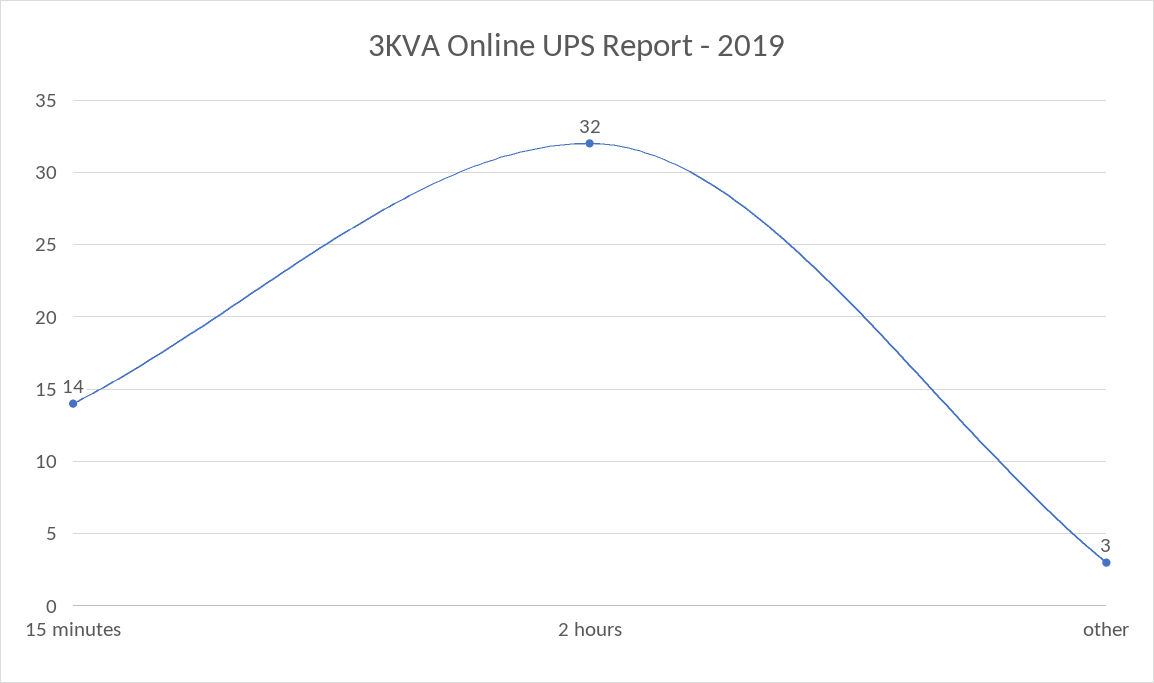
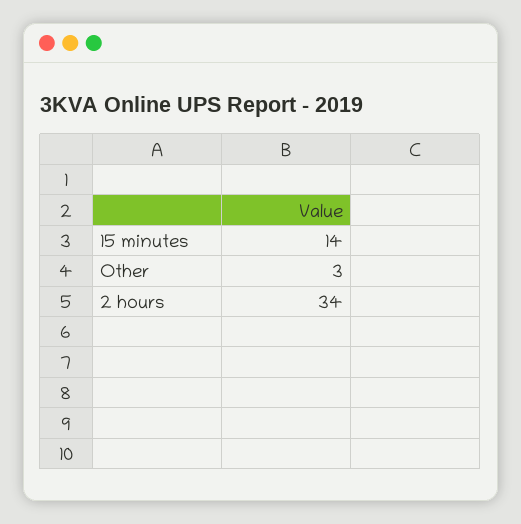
2 hours: 32 -> 34

